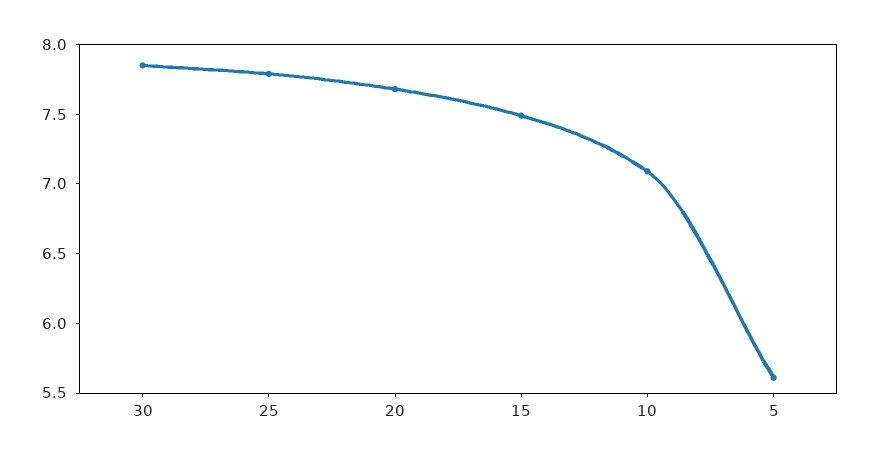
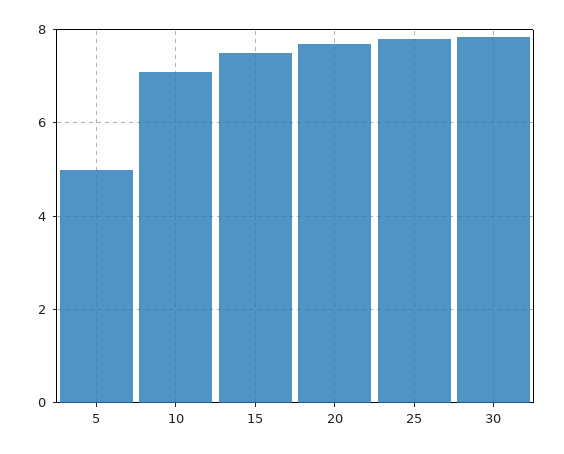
5: 5.6 -> 5

